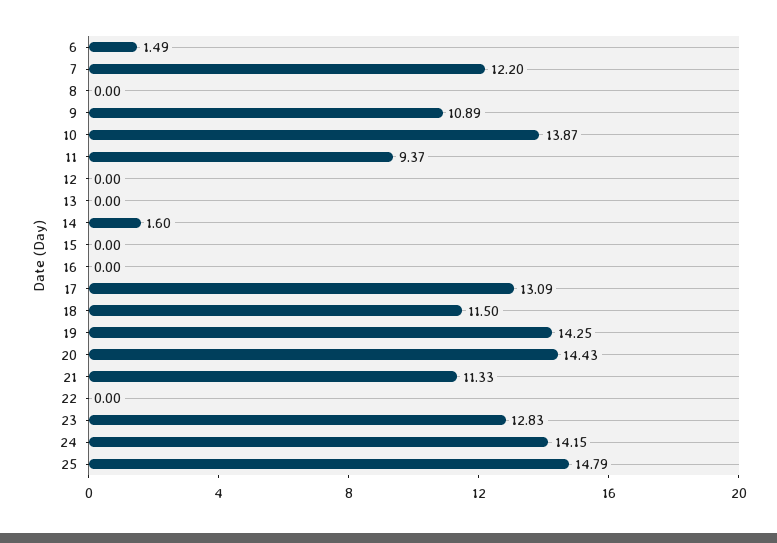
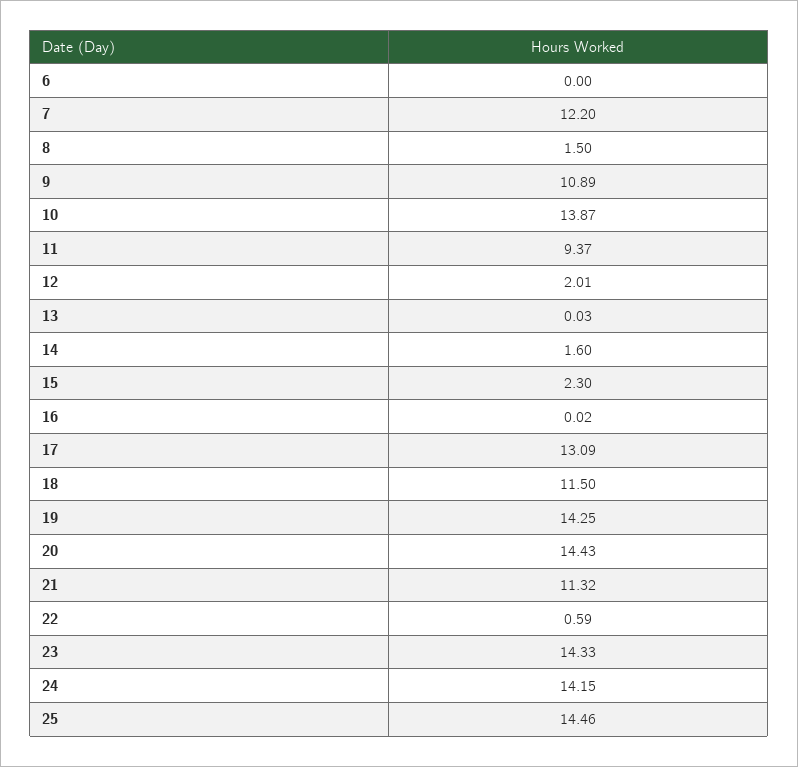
6: 1.49 -> 0
8: 0 -> 1.5
12: 0 -> 2.01
13: 0 -> 0.03
15: 0 -> 2.3
16: 0 -> 0.02
21: 11.33 -> 11.32
22: 0 -> 0.59
23: 12.83 -> 14.33
25: 14.79 -> 14.46

